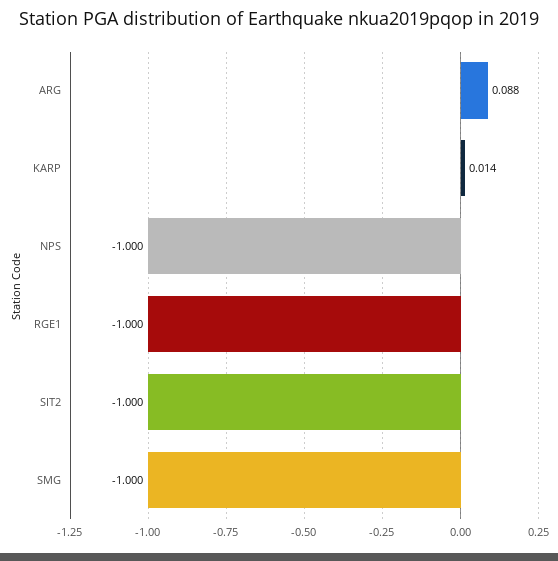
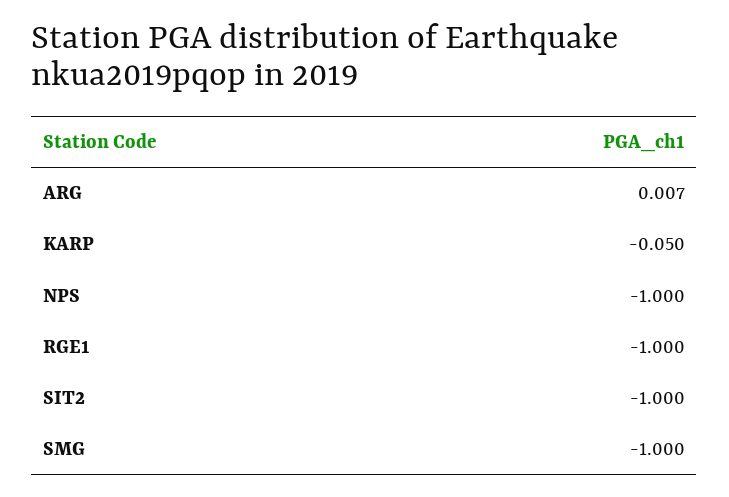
ARG: 0.088 -> 0.007
KARP: 0.014 -> -0.05

